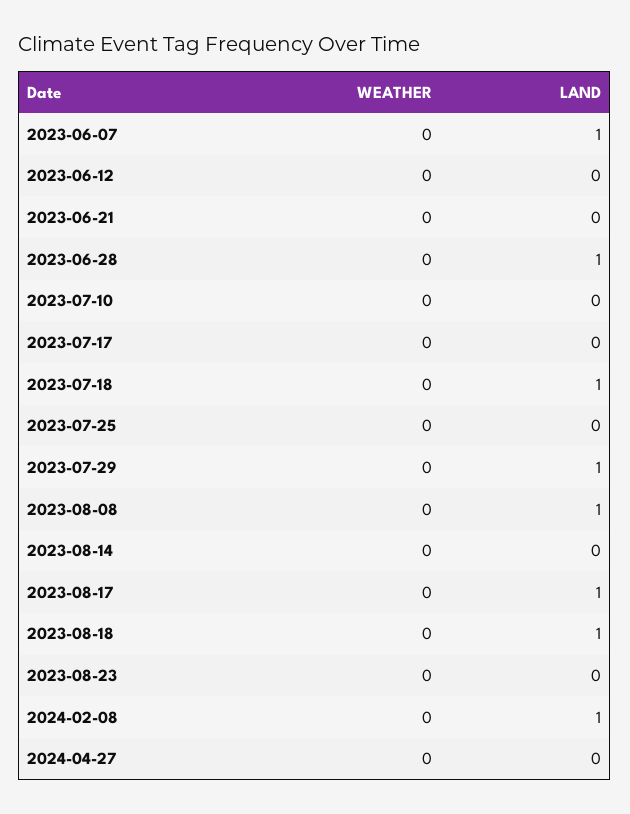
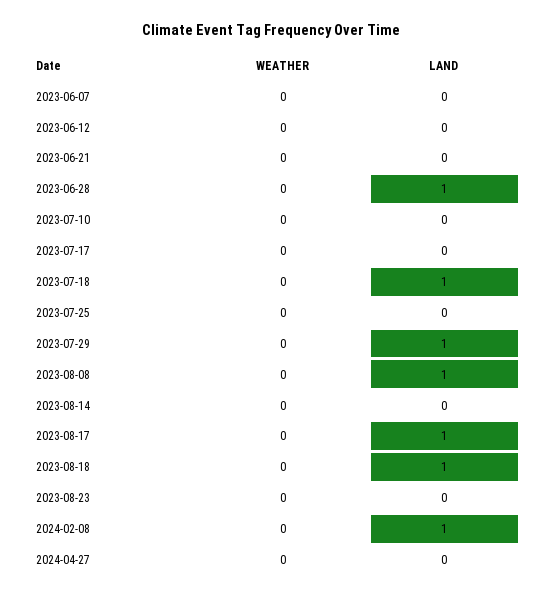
LAND, 2023-06-07: 1 -> 0

